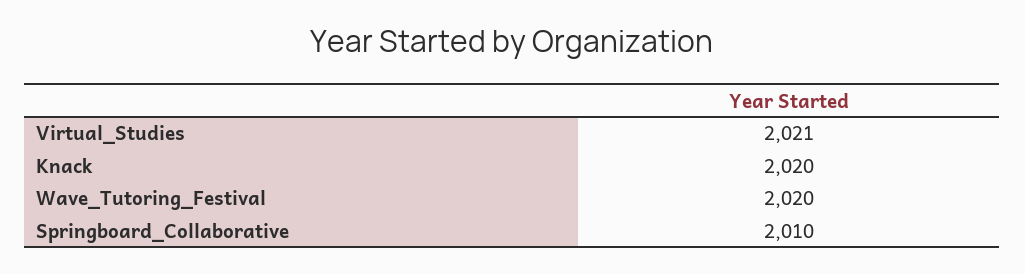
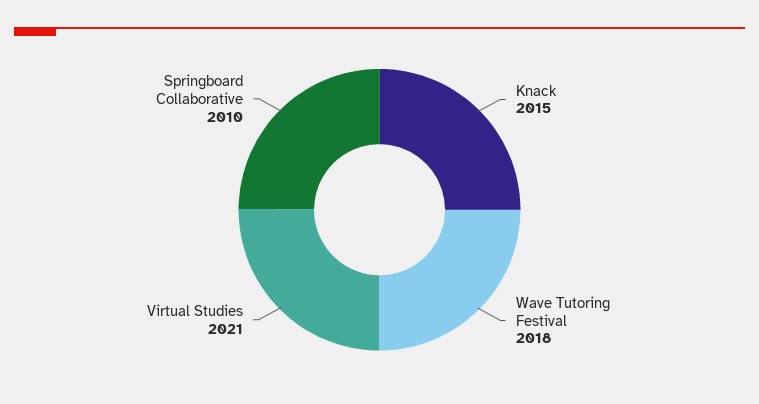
Knack: 2020 -> 2015
Wave_Tutoring_Festival: 2020 -> 2018

